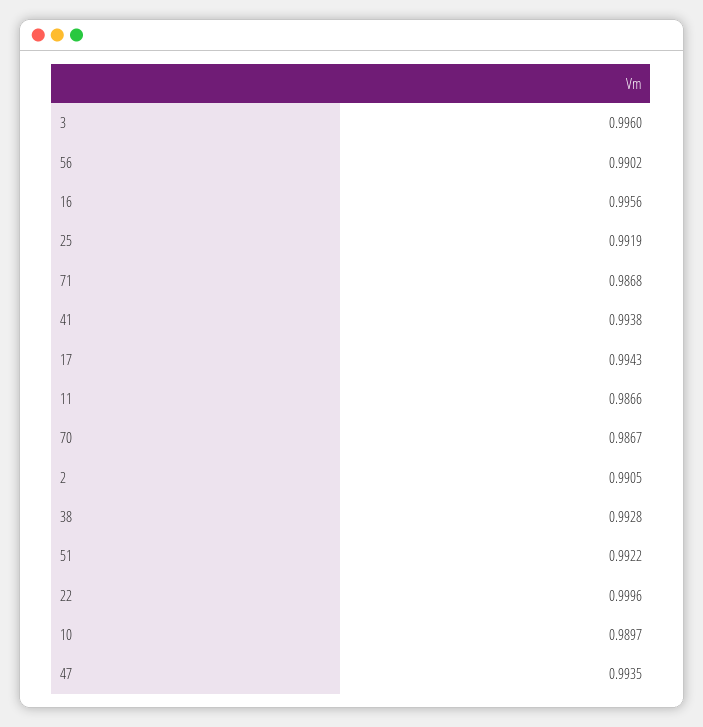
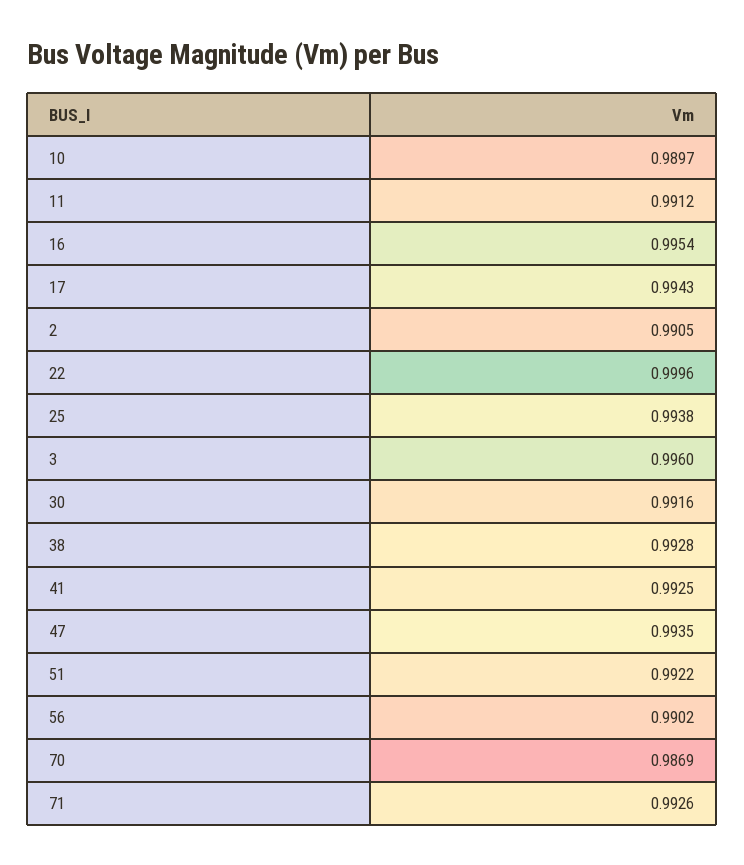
16: 0.9956 -> 0.9954
25: 0.9919 -> 0.9938
71: 0.9868 -> 0.9926
41: 0.9938 -> 0.9925
11: 0.9866 -> 0.9912
70: 0.9867 -> 0.9869
30: none -> 0.9916

